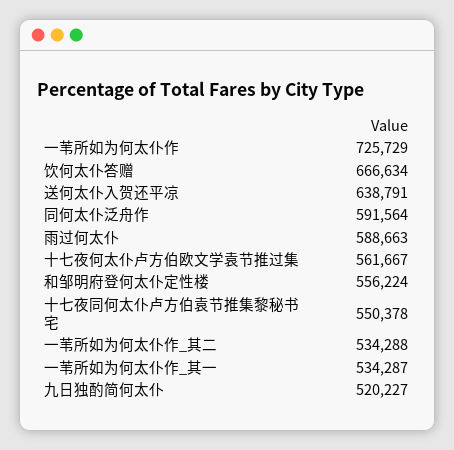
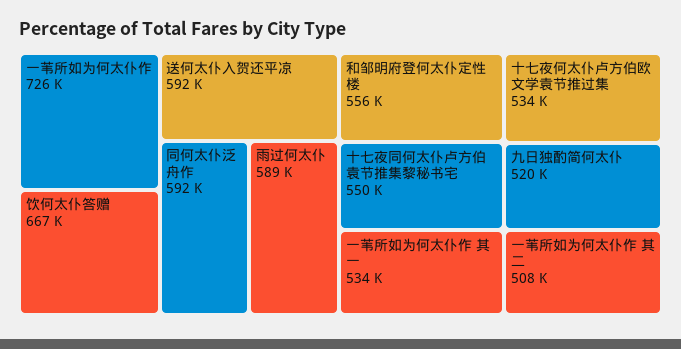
送何太仆入贺还平凉: 638791 -> 592000
十七夜何太仆卢方伯欧文学袁节推过集: 561667 -> 534000
一苇所如为何太仆作_其二: 534288 -> 508000

